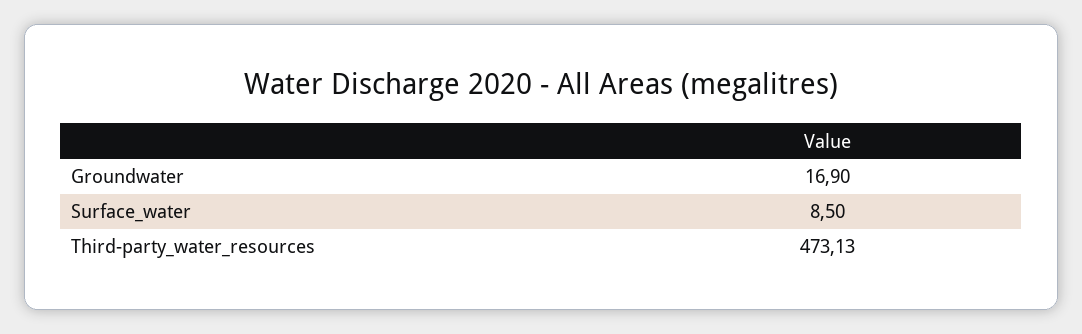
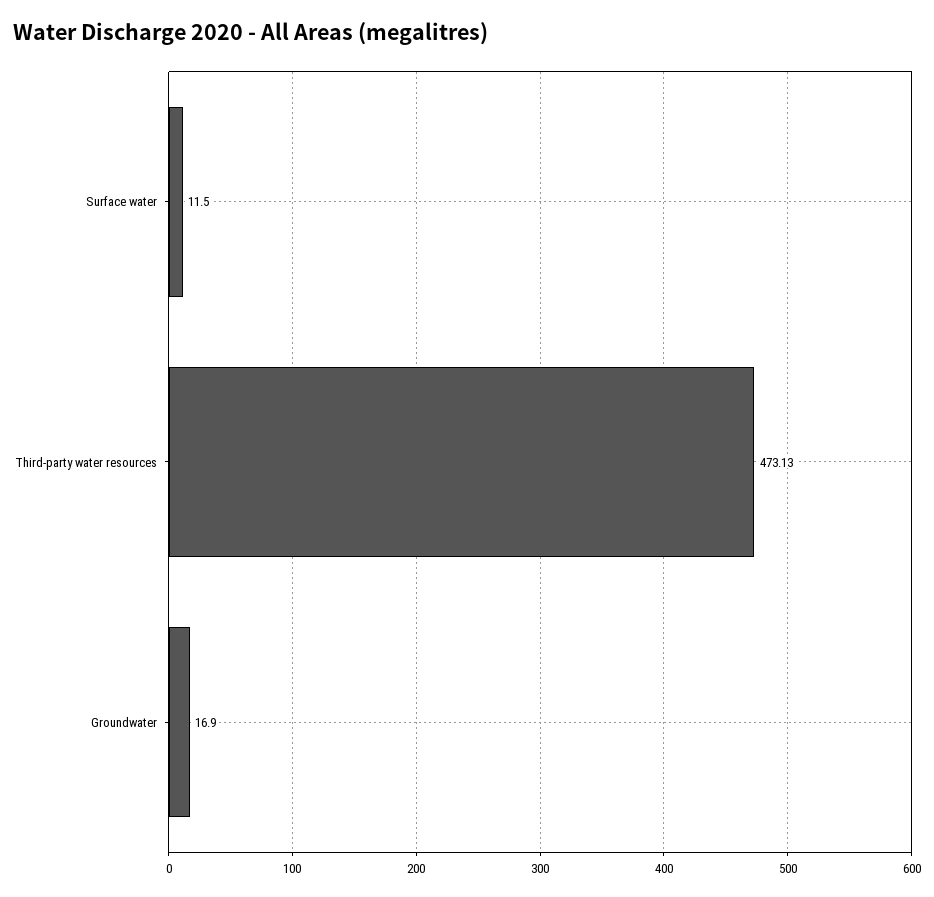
Surface_water: 8.5 -> 11.5

